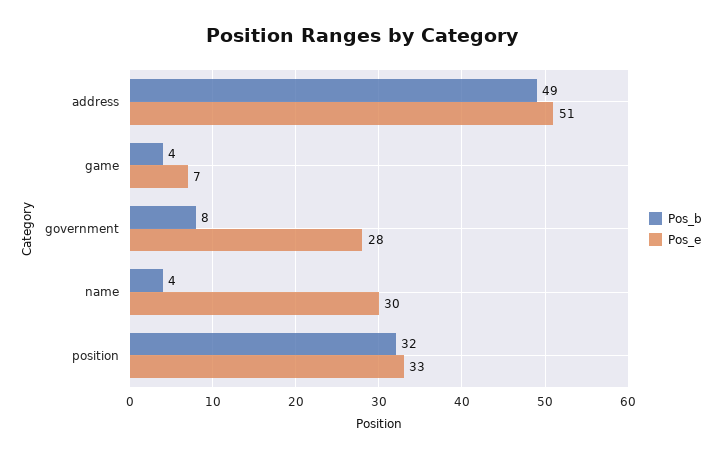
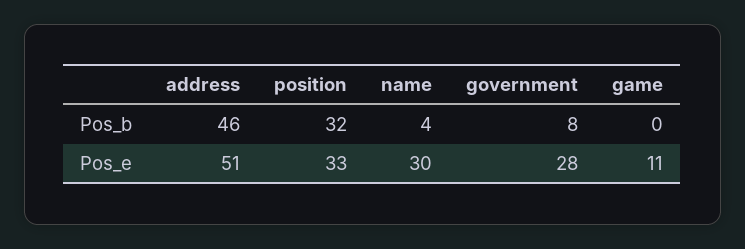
Pos_b, address: 49 -> 46
Pos_b, game: 4 -> 0
Pos_e, game: 7 -> 11

